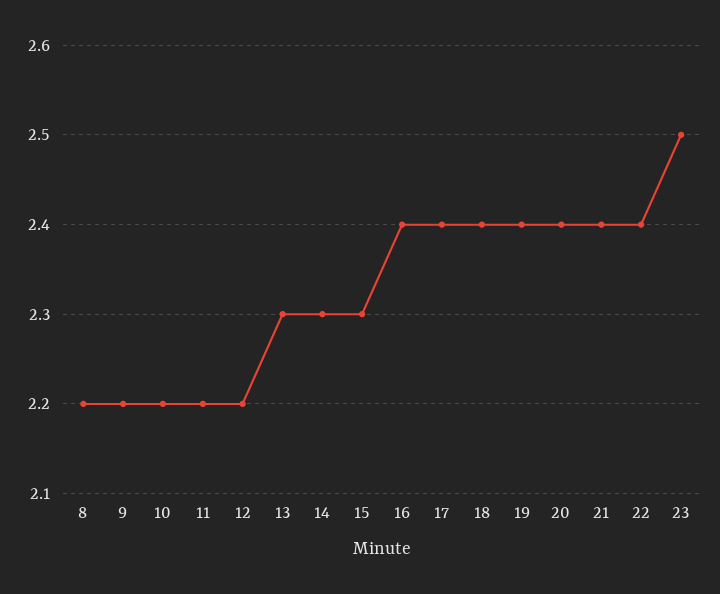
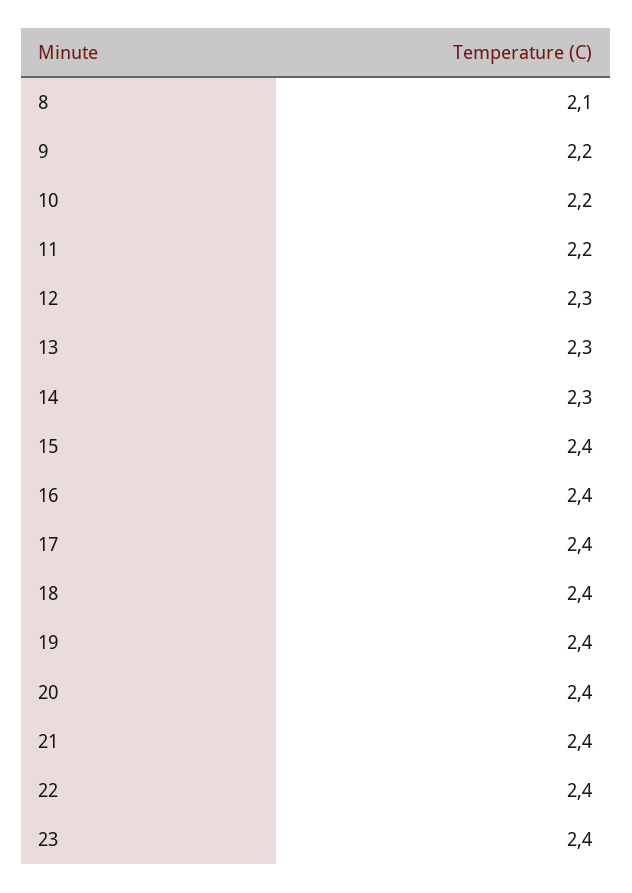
8: 2.2 -> 2.1
12: 2.2 -> 2.3
15: 2.3 -> 2.4
23: 2.5 -> 2.4

